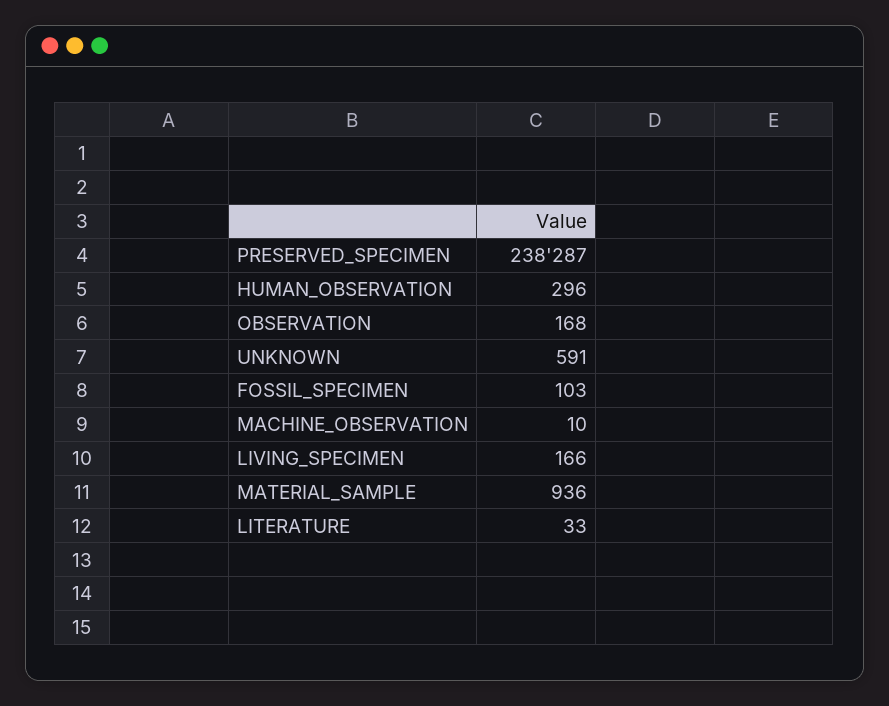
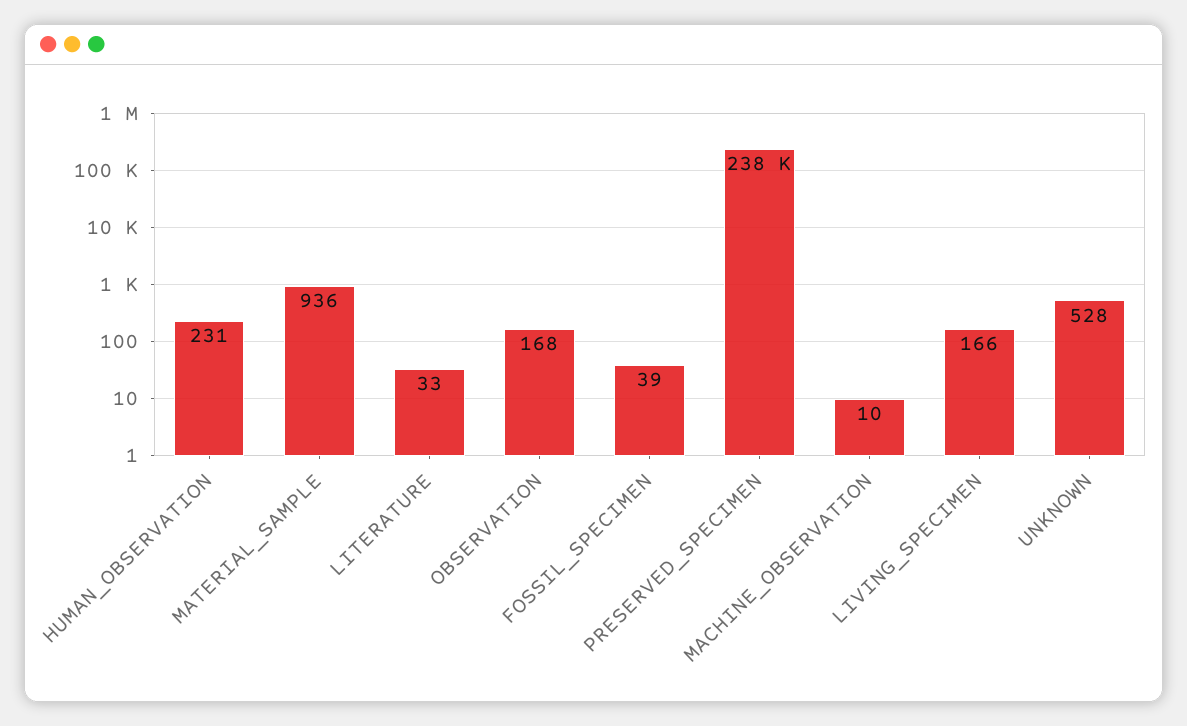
HUMAN_OBSERVATION: 296 -> 231
UNKNOWN: 591 -> 528
FOSSIL_SPECIMEN: 103 -> 39

